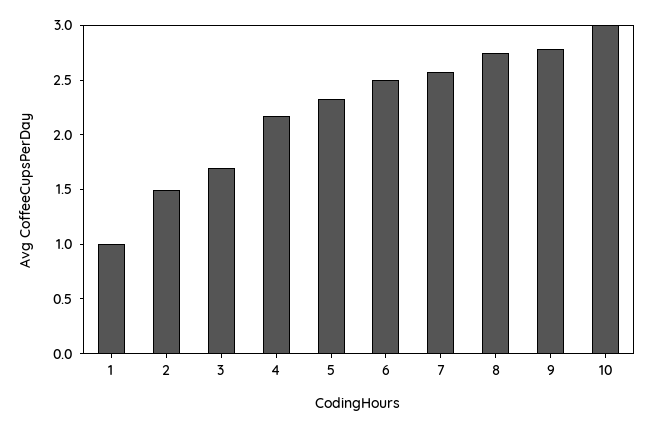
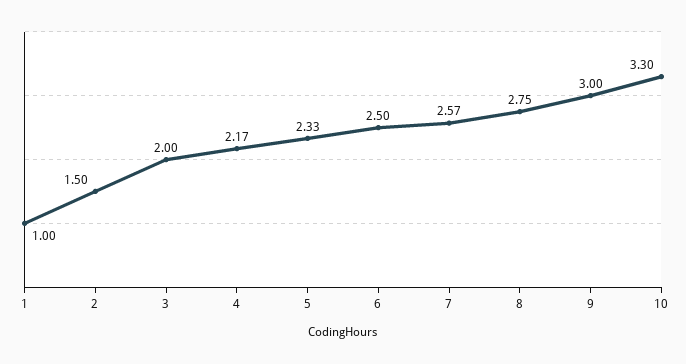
3: 1.7 -> 2
9: 2.8 -> 3
10: 3 -> 3.3

